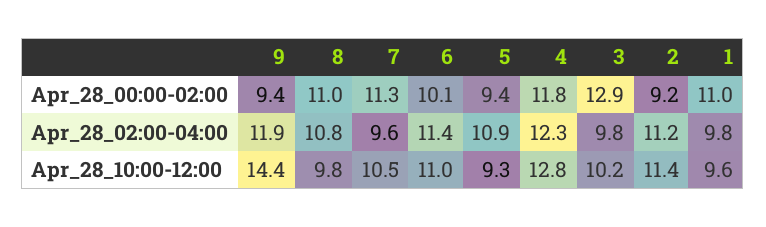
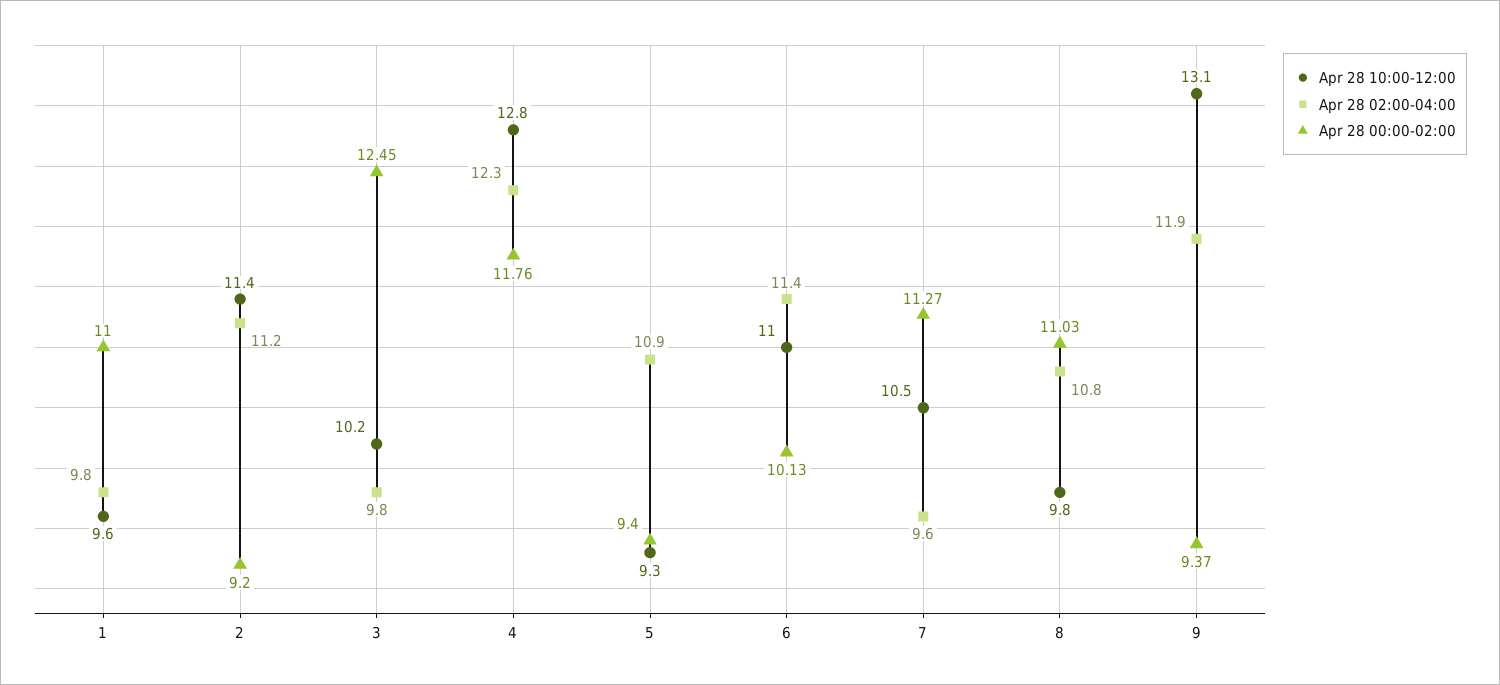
Apr_28_00:00-02:00, 3: 12.9 -> 12.45
Apr_28_10:00-12:00, 9: 14.4 -> 13.1

